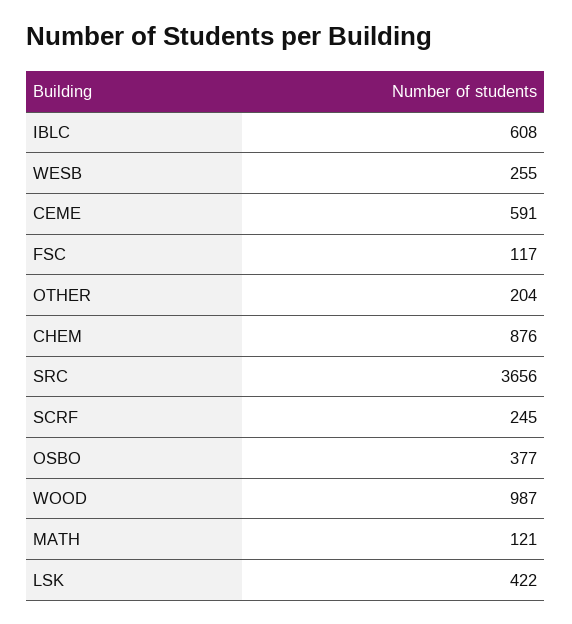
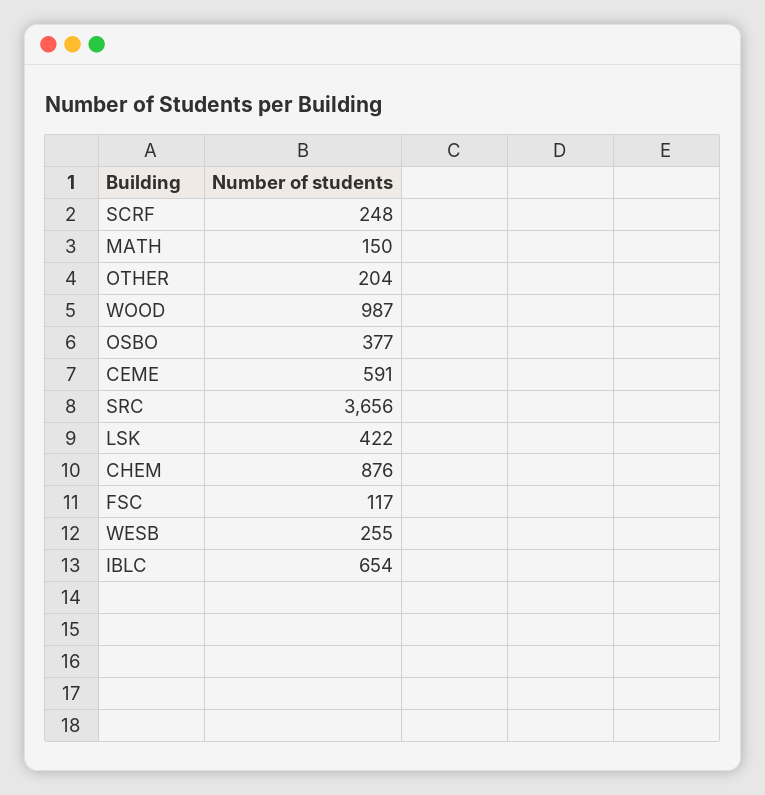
IBLC: 608 -> 654
SCRF: 245 -> 248
MATH: 121 -> 150

